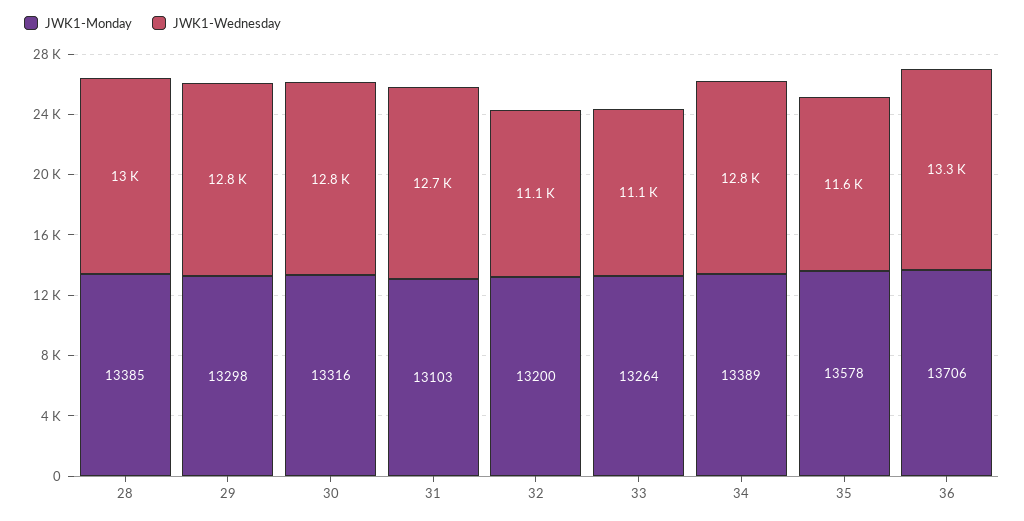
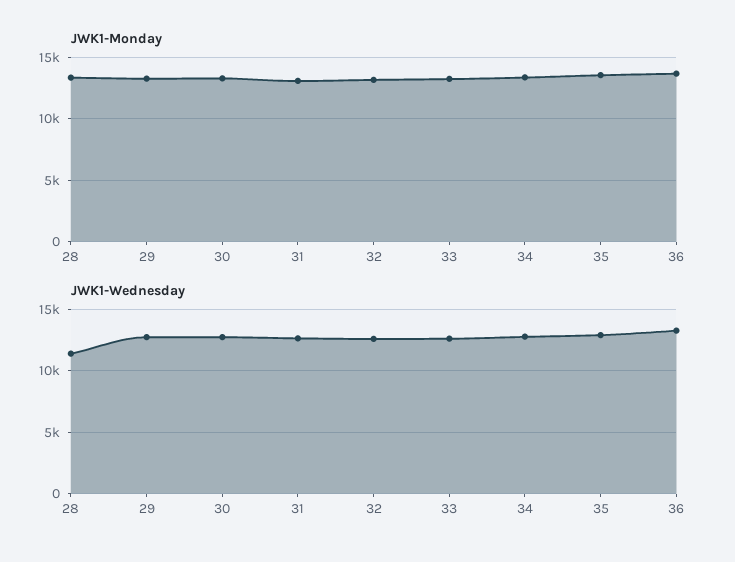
JWK1-Wednesday, 28: 13000 -> 11500
JWK1-Wednesday, 32: 11100 -> 12500
JWK1-Wednesday, 33: 11100 -> 12500
JWK1-Wednesday, 35: 11600 -> 13000

